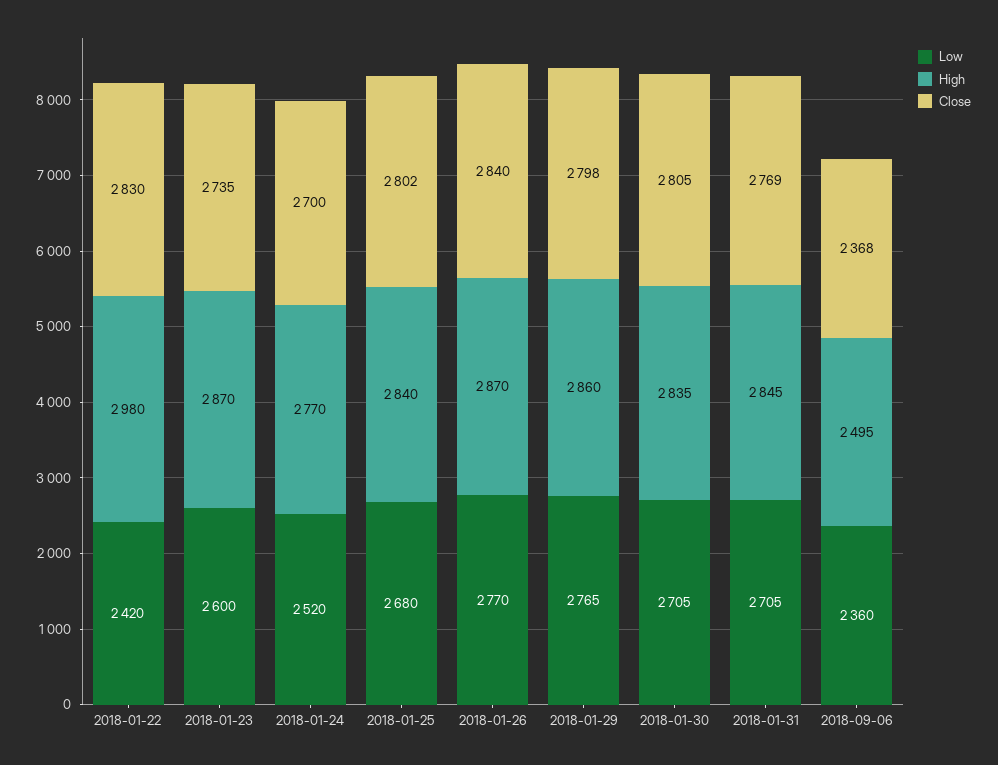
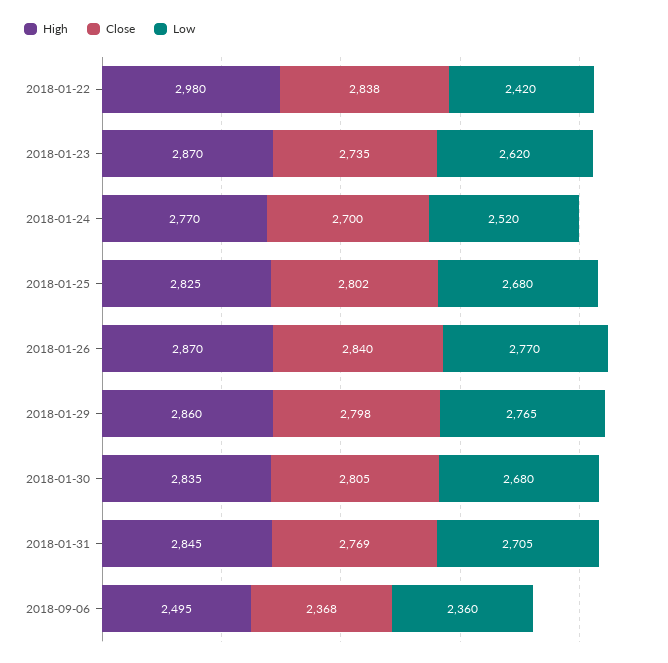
Close, 2018-01-22: 2830 -> 2838
Low, 2018-01-23: 2600 -> 2620
High, 2018-01-25: 2840 -> 2825
Low, 2018-01-30: 2705 -> 2680

